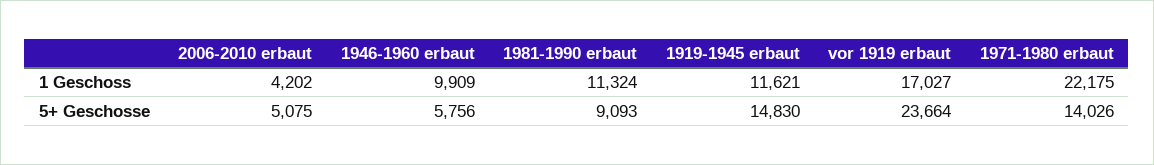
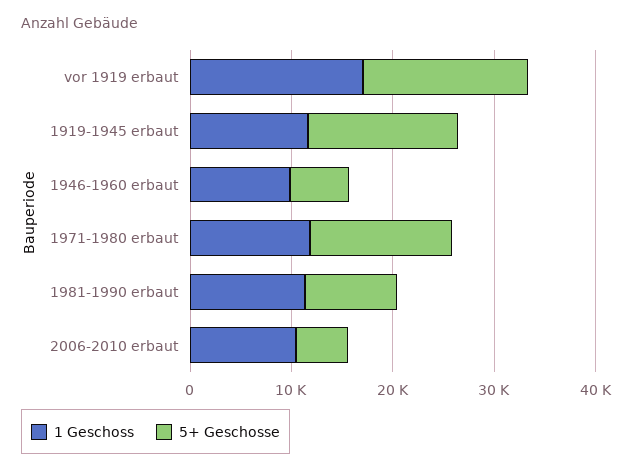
1 Geschoss, 2006-2010 erbaut: 4202 -> 10000
1 Geschoss, 1971-1980 erbaut: 22175 -> 12000
5+ Geschosse, vor 1919 erbaut: 23664 -> 16000

